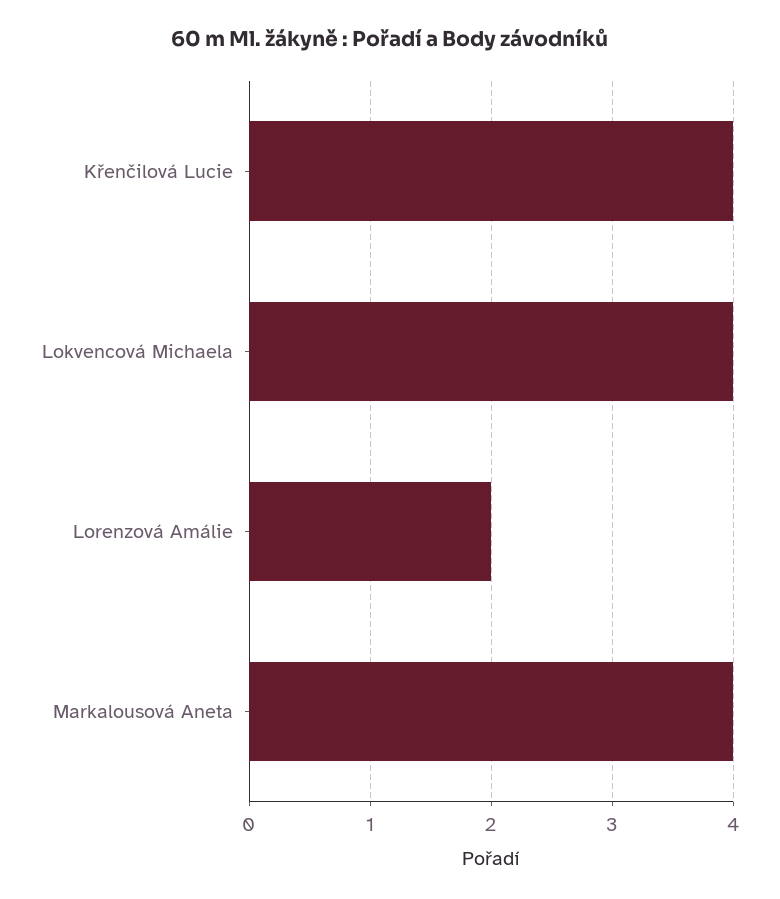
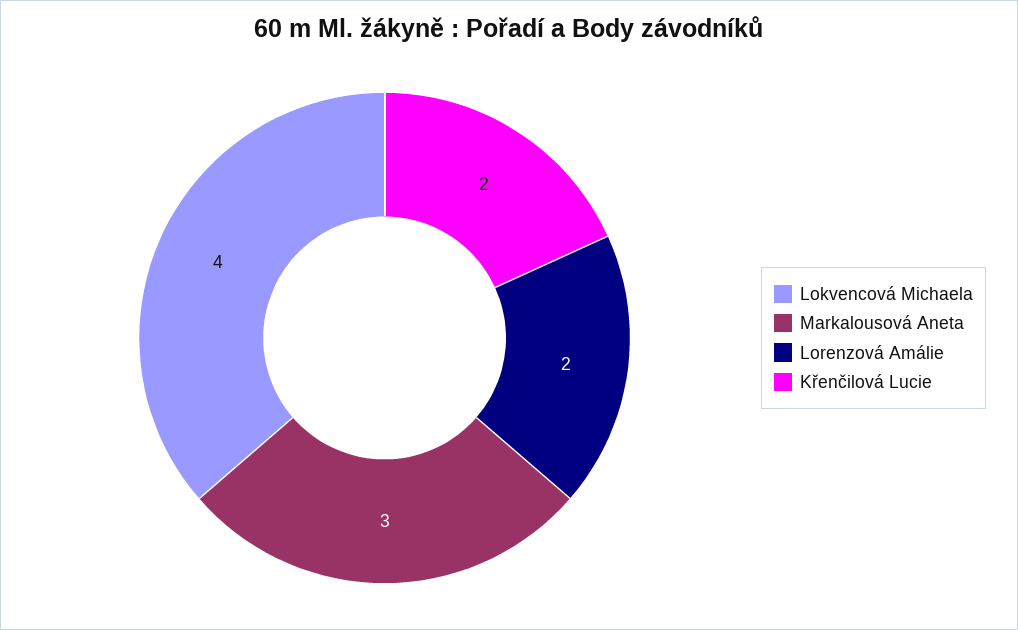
Křenčilová Lucie: 4 -> 2
Markalousová Aneta: 4 -> 3

